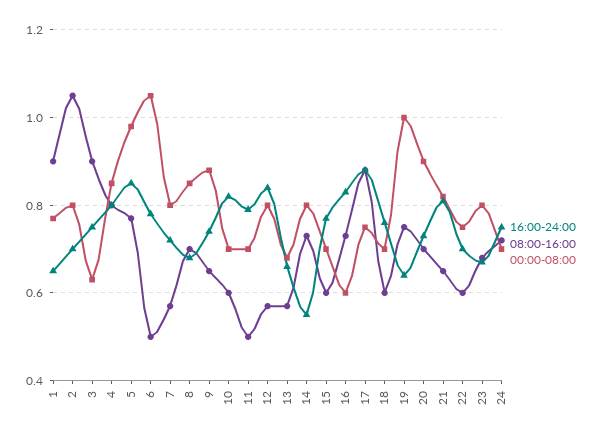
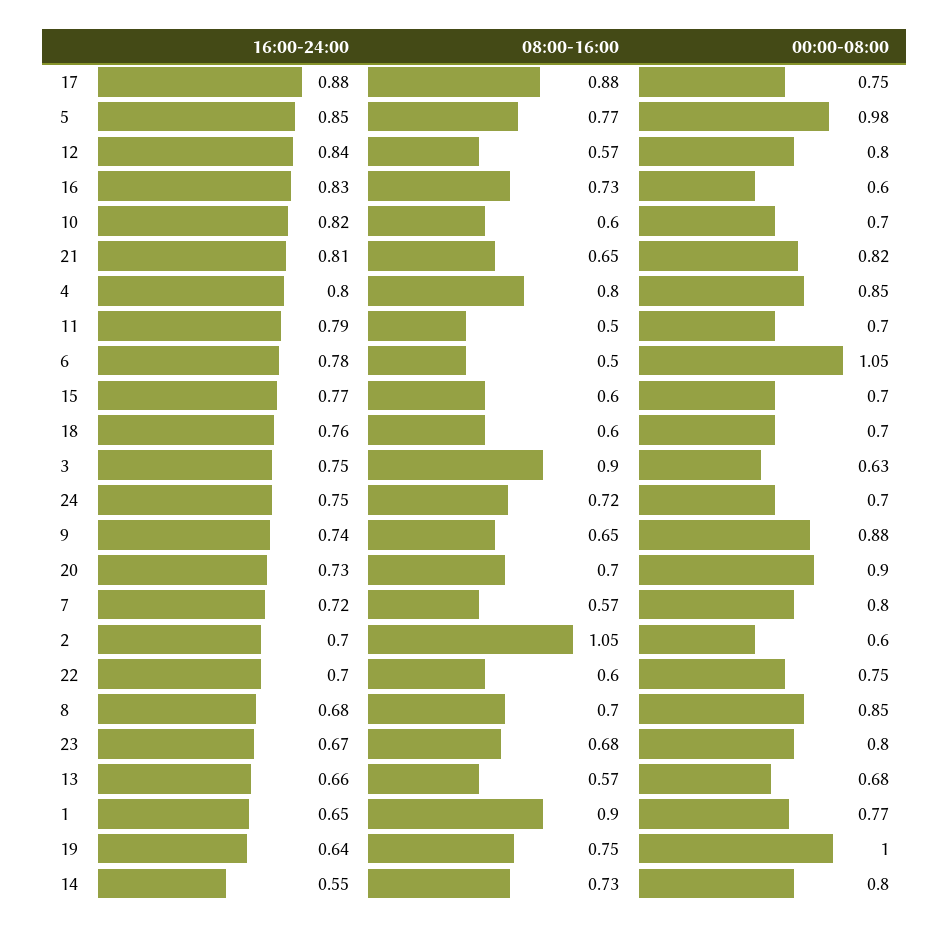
00:00-08:00, 2: 0.8 -> 0.6

